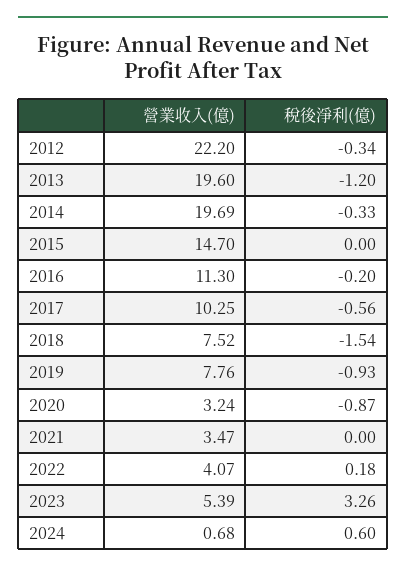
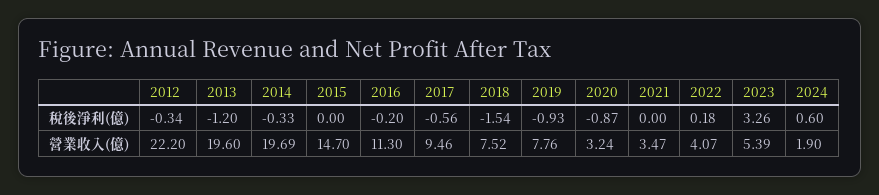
營業收入(億), 2017: 10.25 -> 9.46
營業收入(億), 2024: 0.68 -> 1.9

